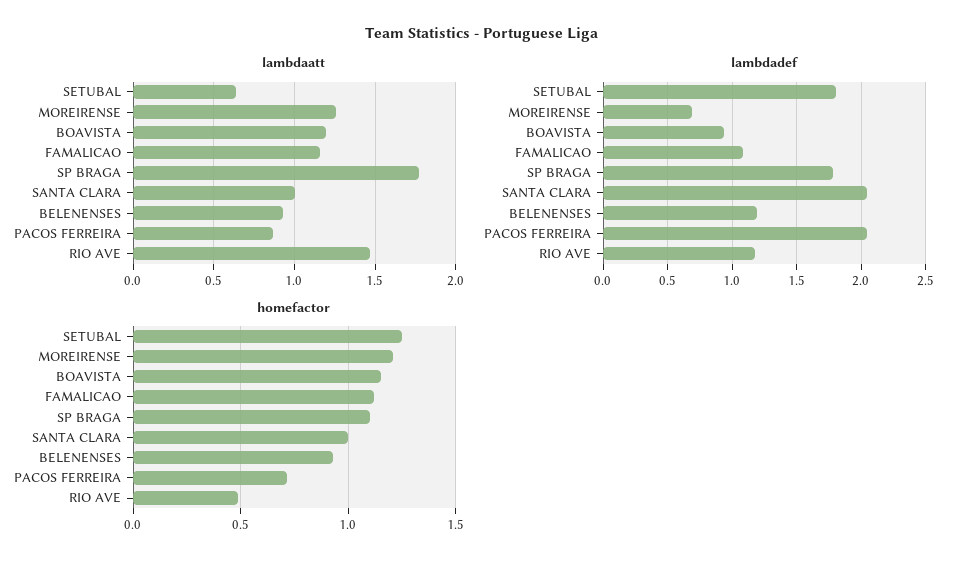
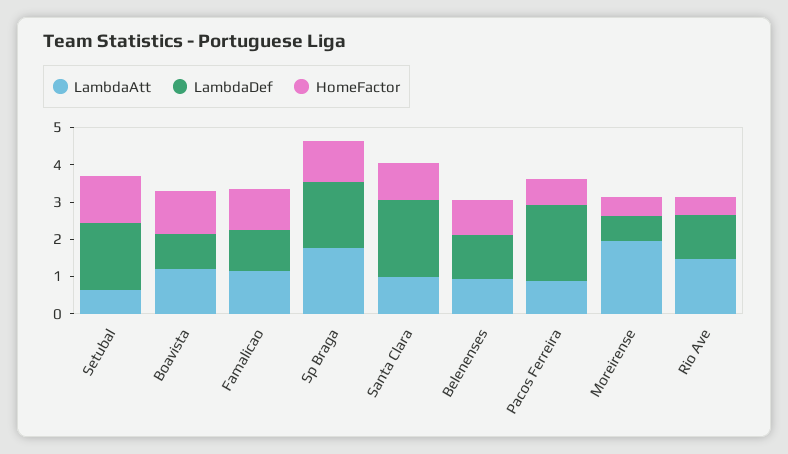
lambdaatt, MOREIRENSE: 1.25 -> 2
homefactor, MOREIRENSE: 1.2 -> 0.5

